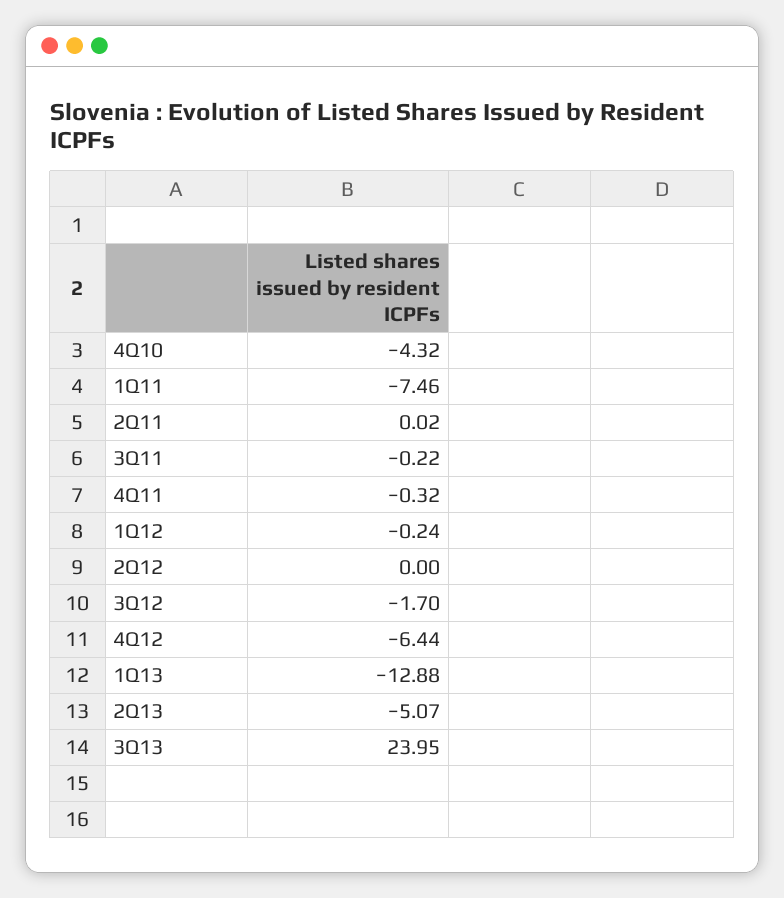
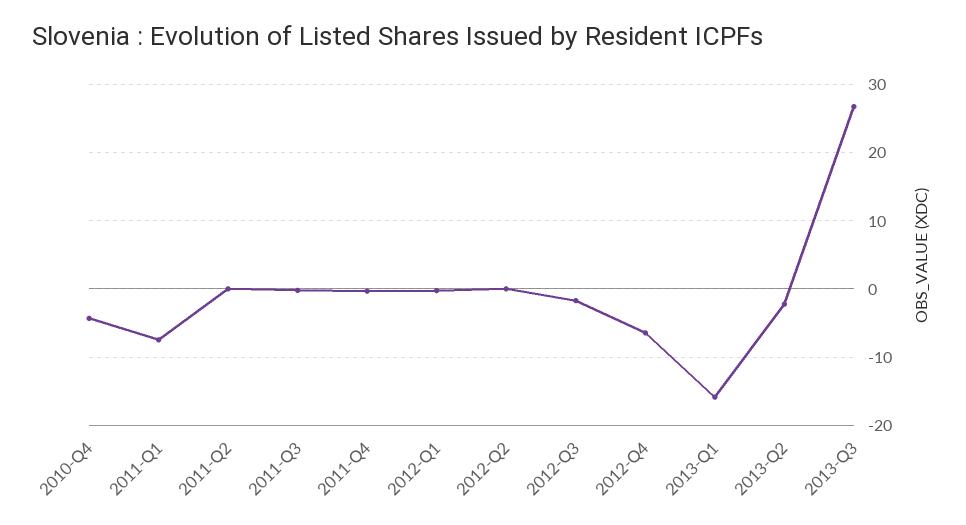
1Q13: -12.88 -> -16
2Q13: -5.07 -> -2
3Q13: 23.95 -> 27

